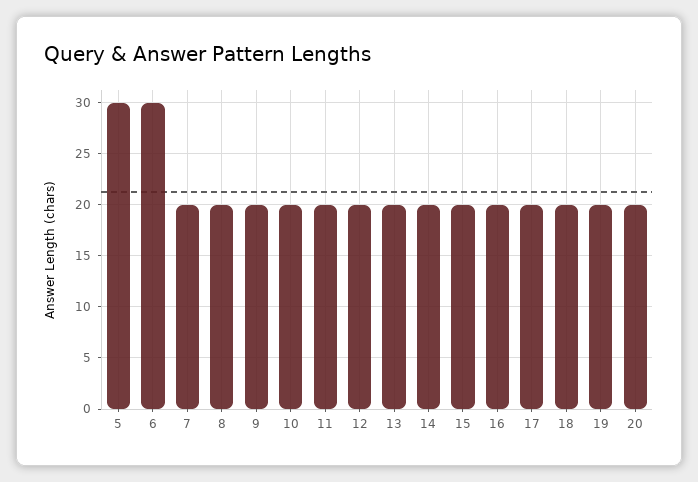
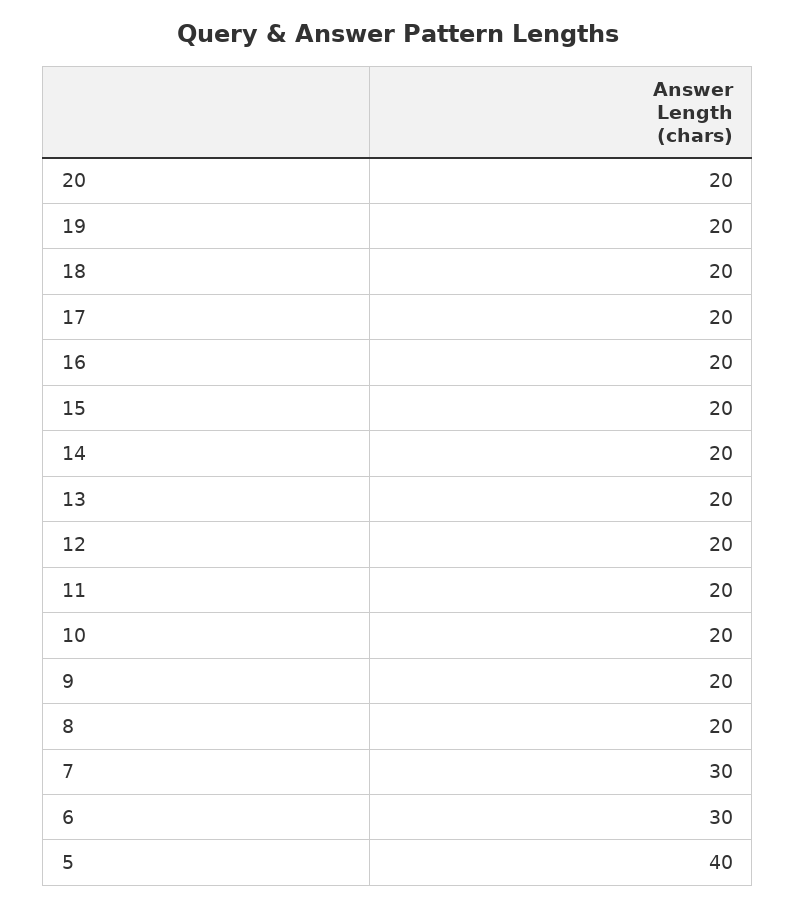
5: 30 -> 40
7: 20 -> 30

